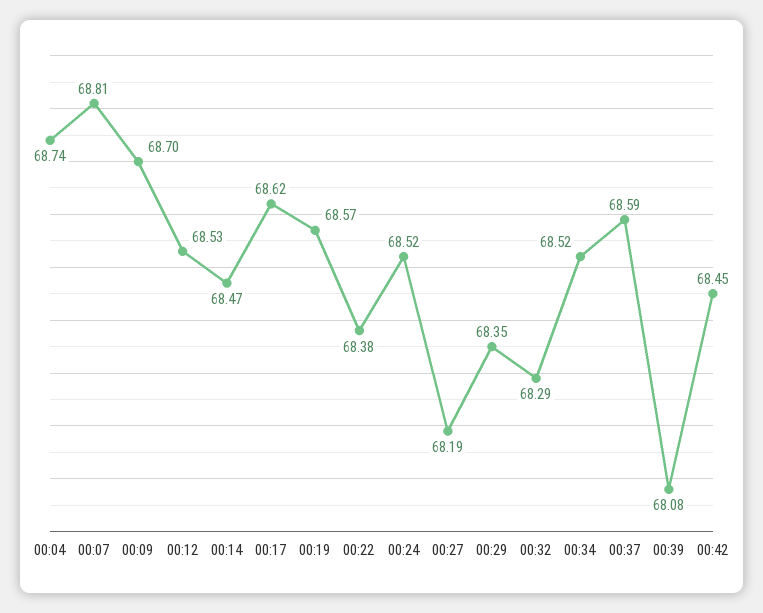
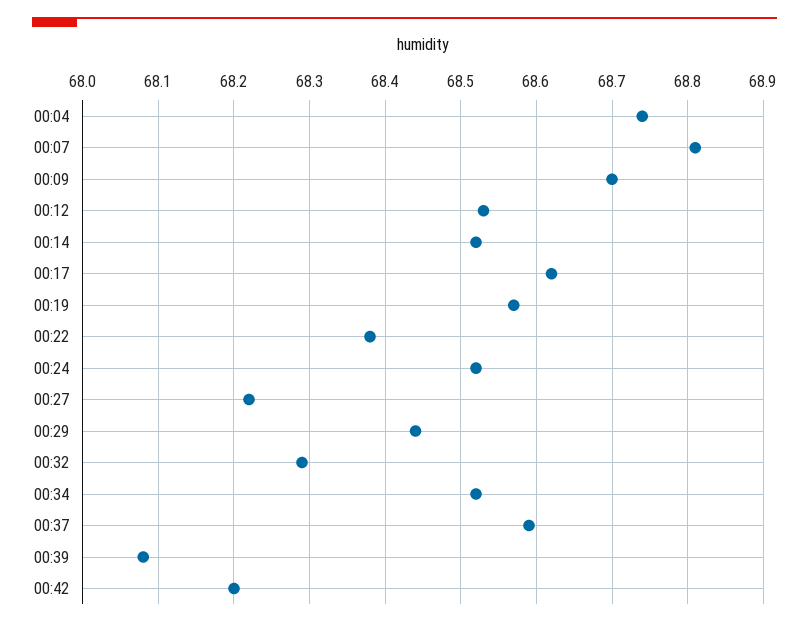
00:14: 68.47 -> 68.52
00:27: 68.19 -> 68.22
00:29: 68.35 -> 68.44
00:42: 68.45 -> 68.2

